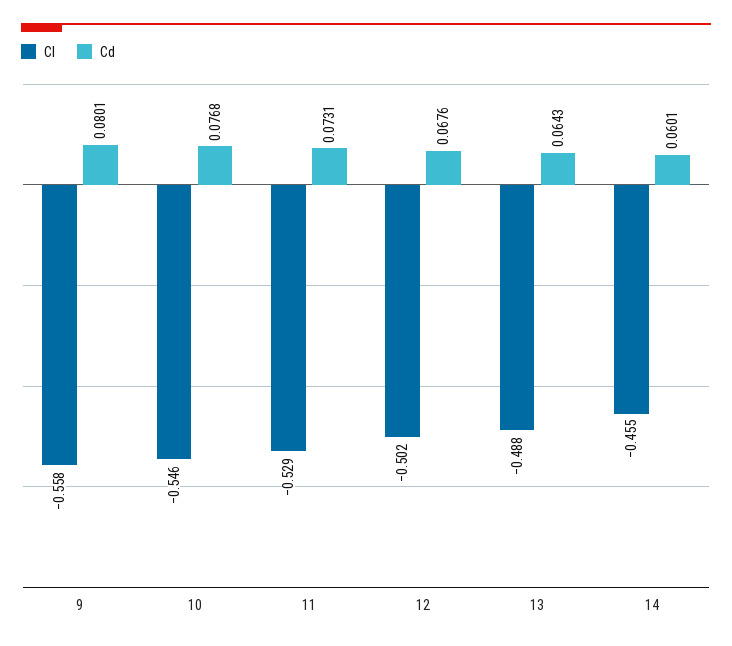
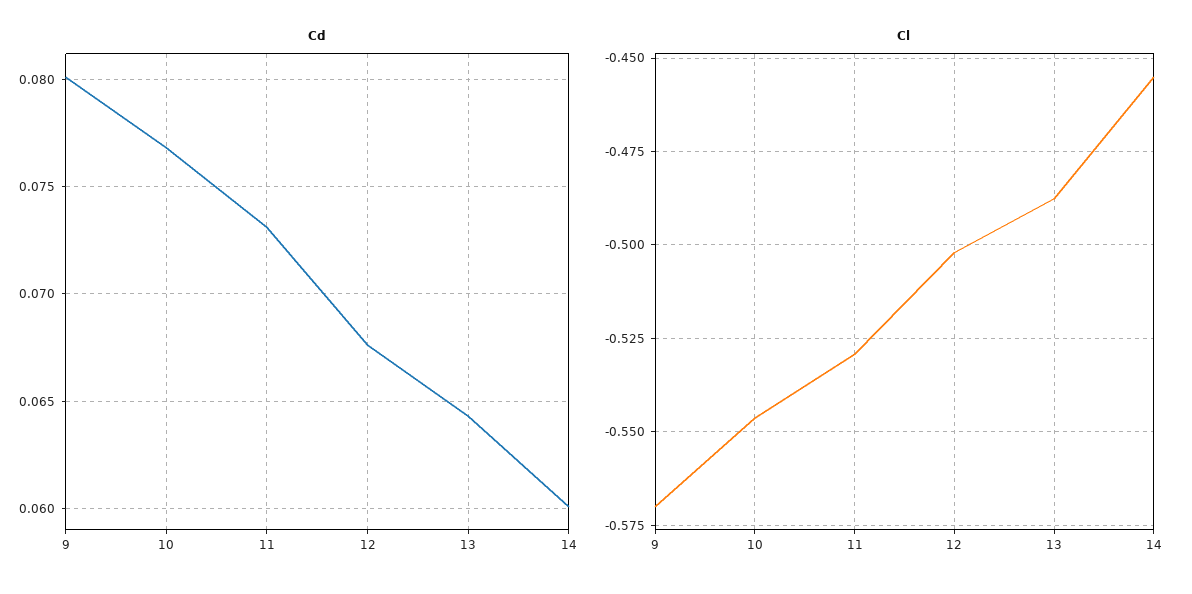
Cl, 9: -0.558 -> -0.57

